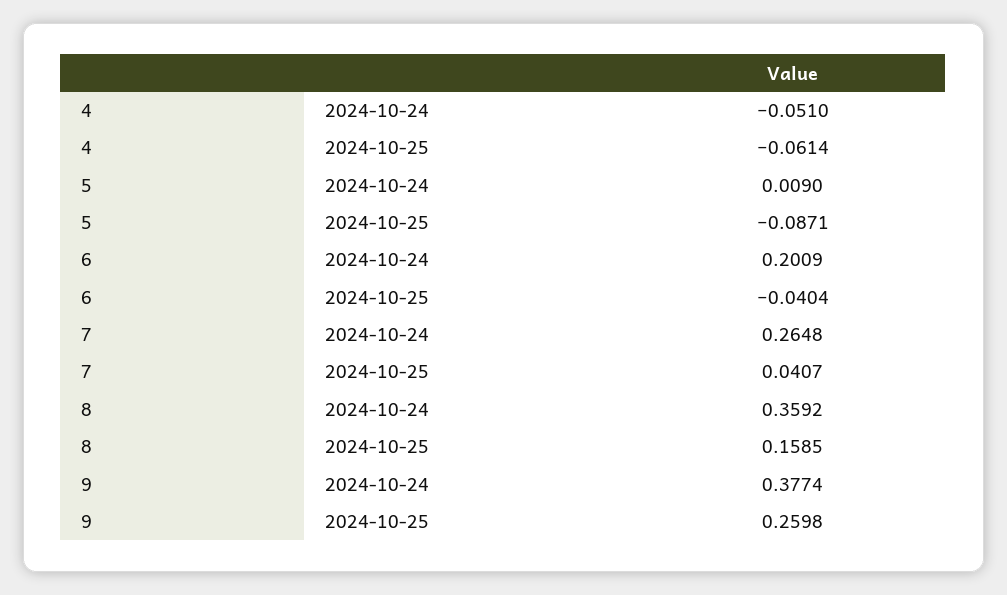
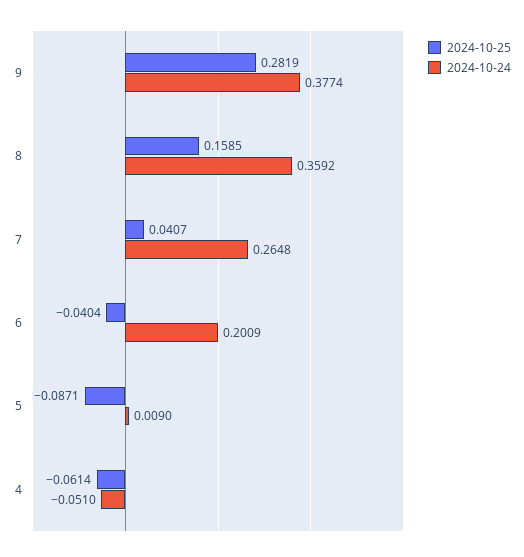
2024-10-25, 9: 0.2598 -> 0.2819

